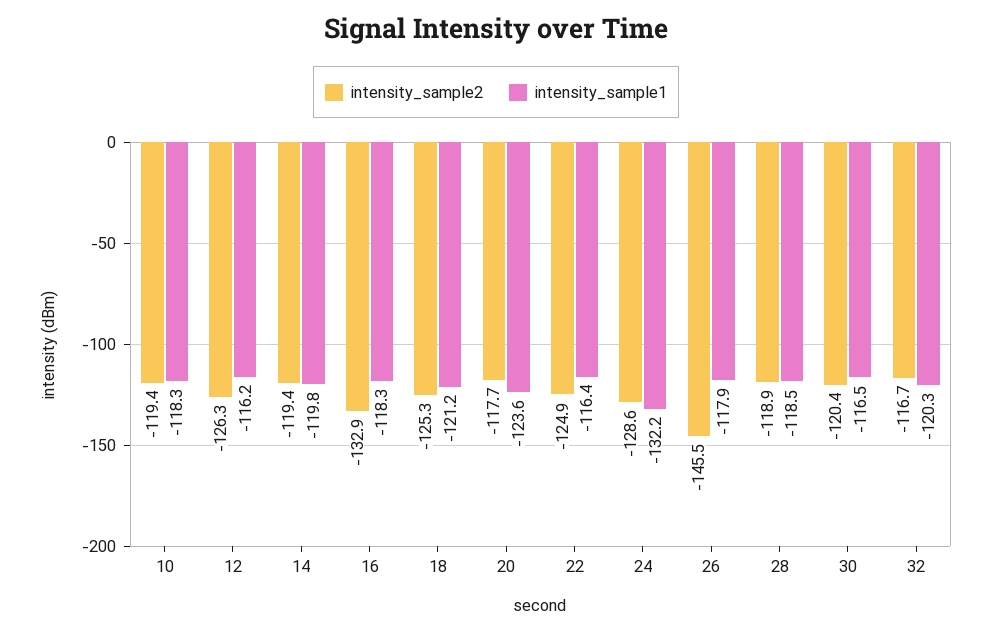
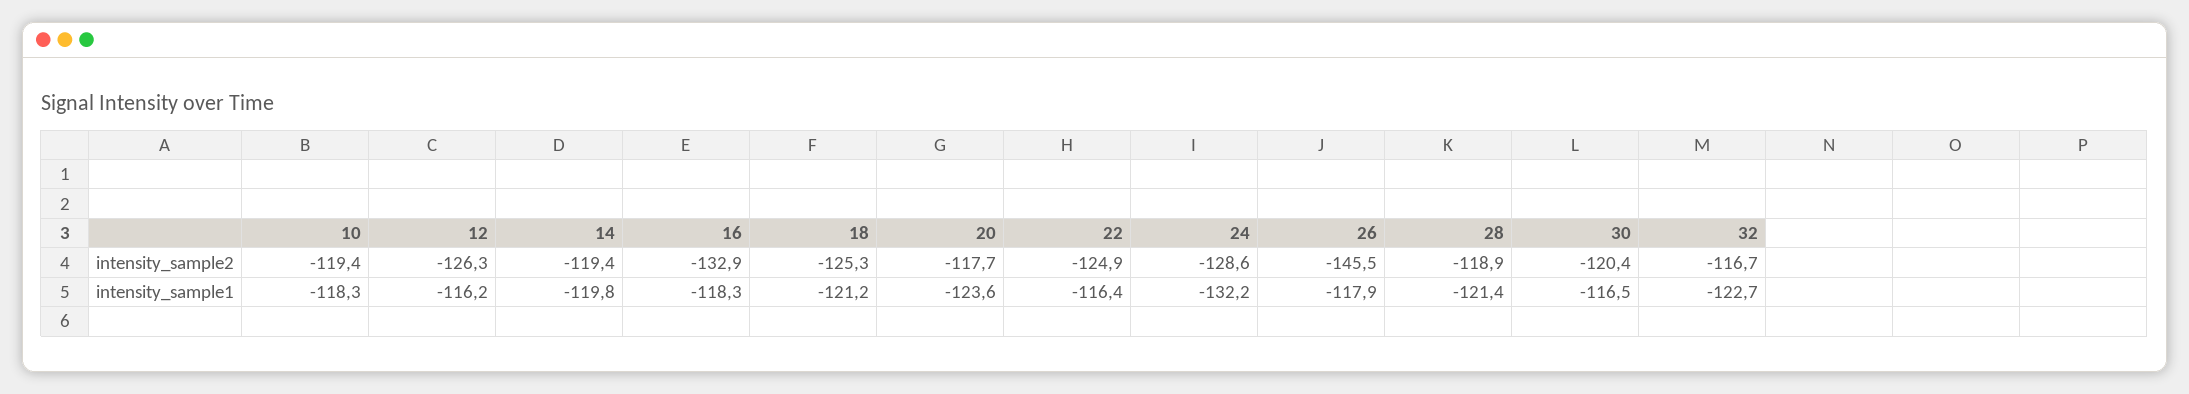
intensity_sample1, 28: -118.5 -> -121.4
intensity_sample1, 32: -120.3 -> -122.7

